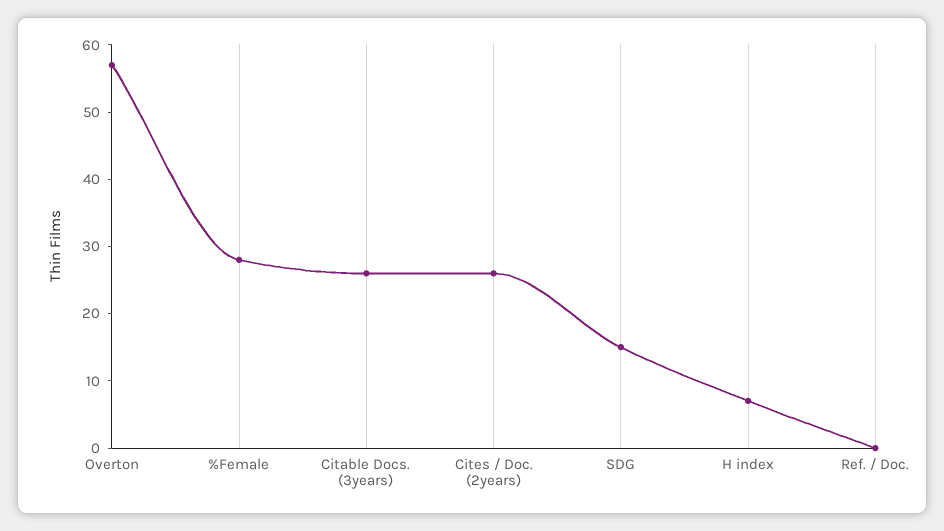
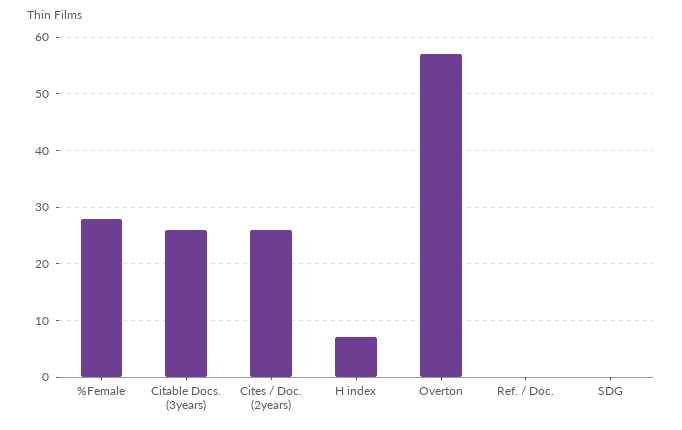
SDG: 15 -> 0

